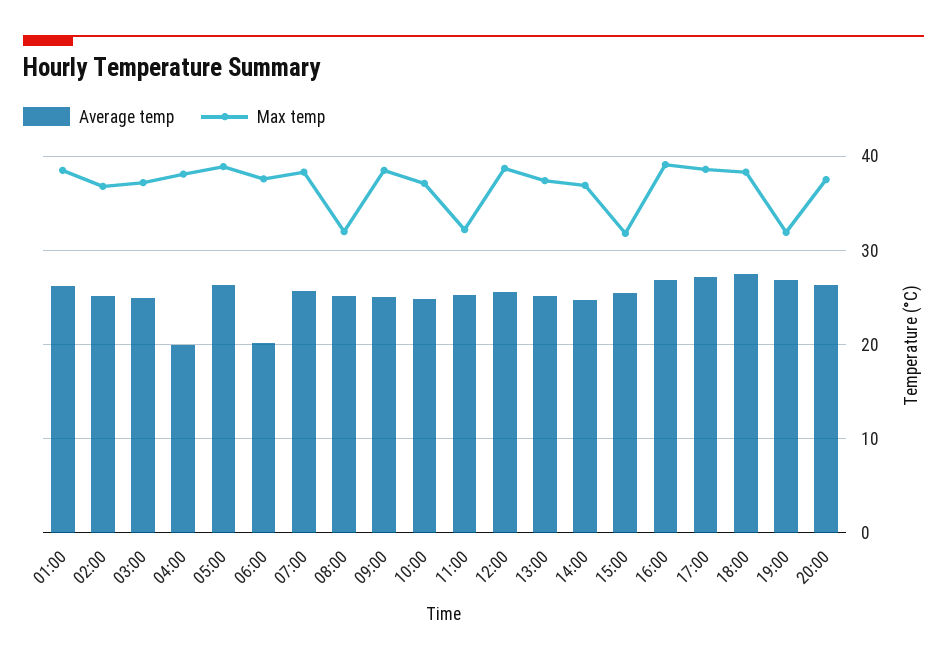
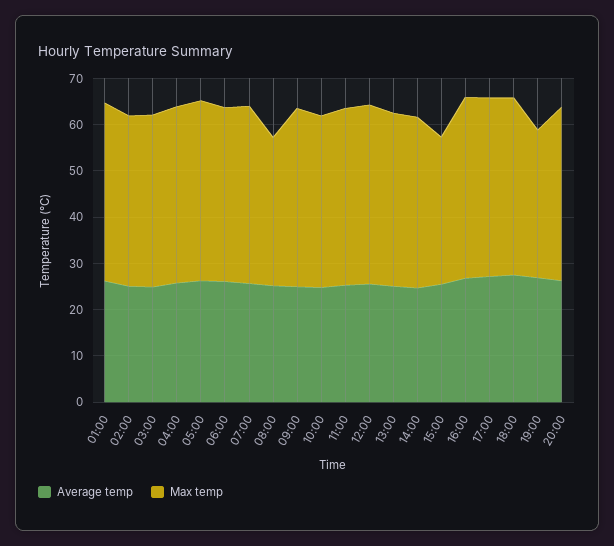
Average temp, 04:00: 20 -> 26
Average temp, 06:00: 20 -> 26
Max temp, 11:00: 32 -> 38

